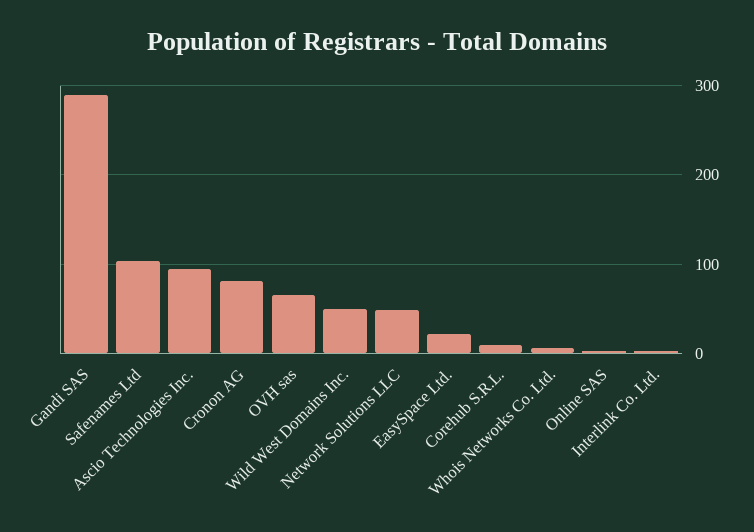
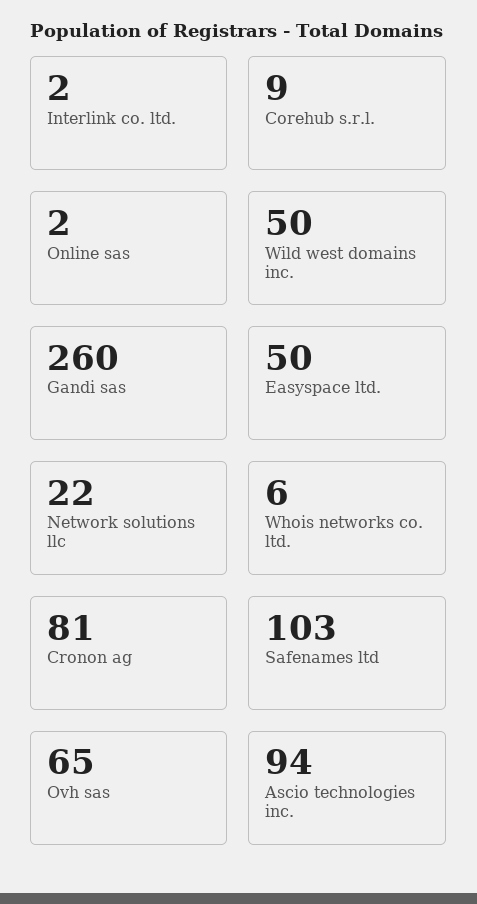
Gandi SAS: 290 -> 260
Network Solutions LLC: 50 -> 22
EasySpace Ltd.: 20 -> 50

